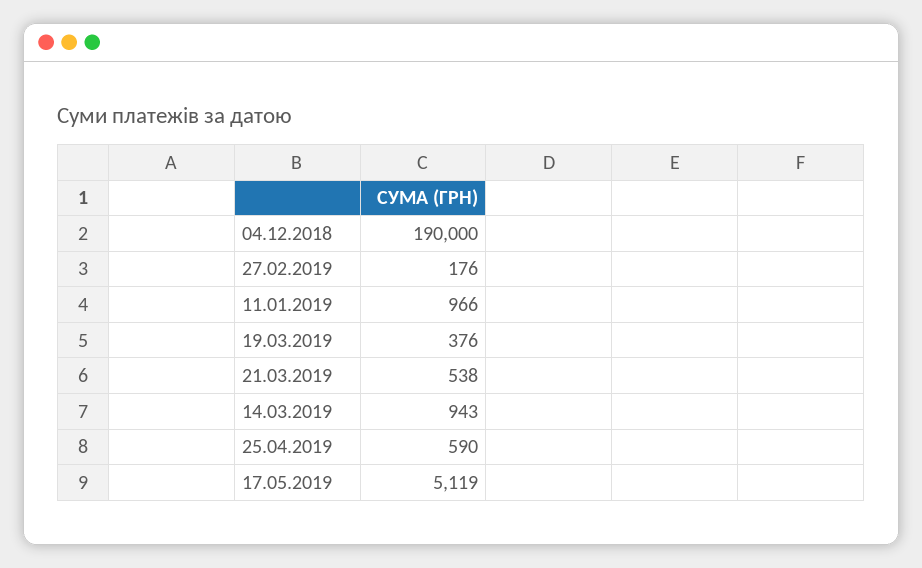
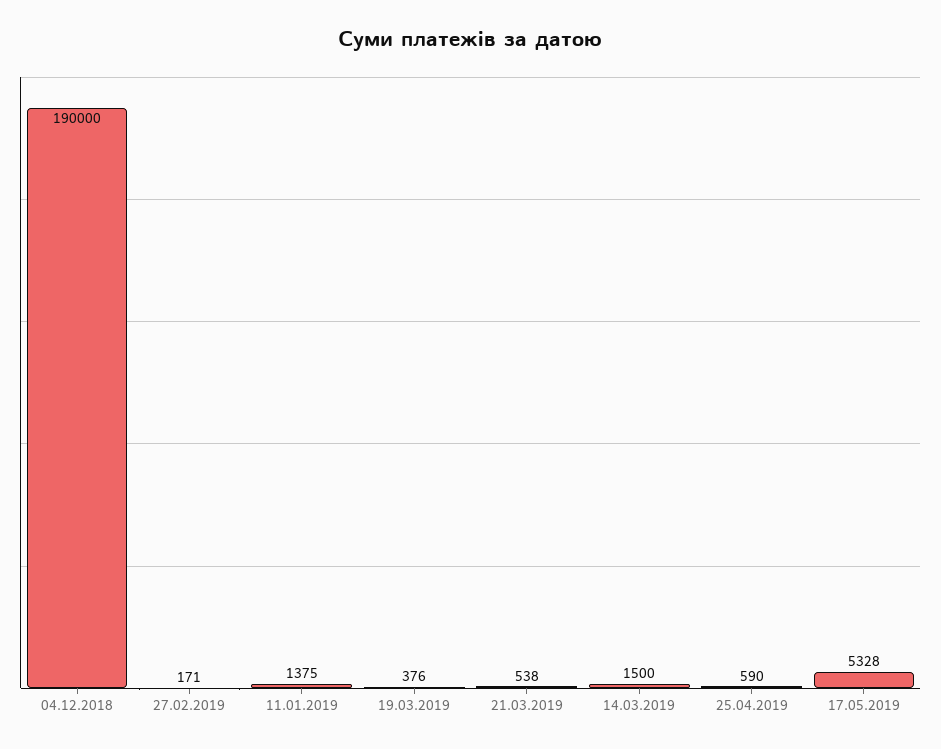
27.02.2019: 176 -> 171
11.01.2019: 966 -> 1375
14.03.2019: 943 -> 1500
17.05.2019: 5119 -> 5328

